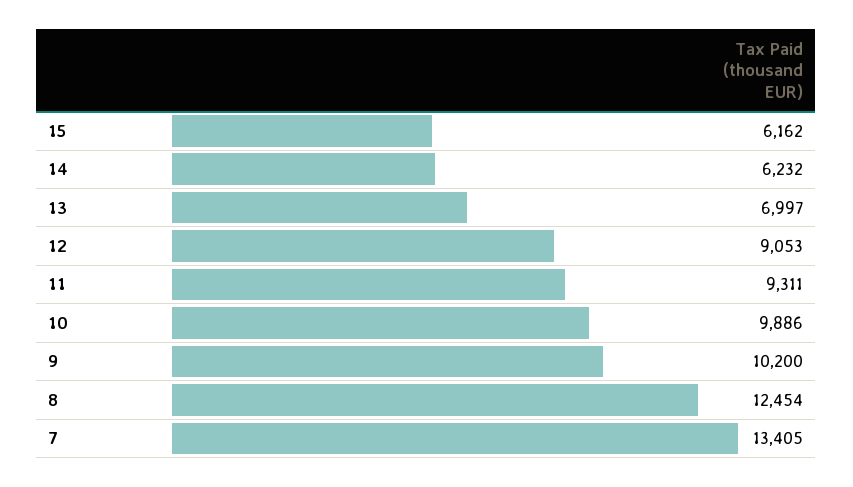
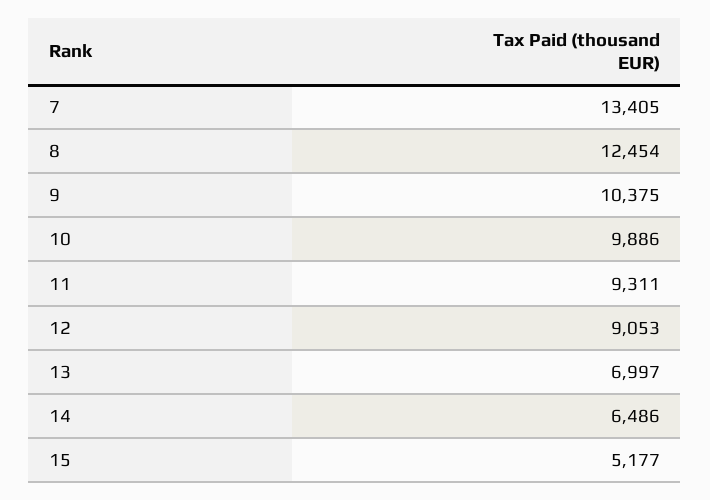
15: 6162 -> 5177
14: 6232 -> 6486
9: 10200 -> 10375

